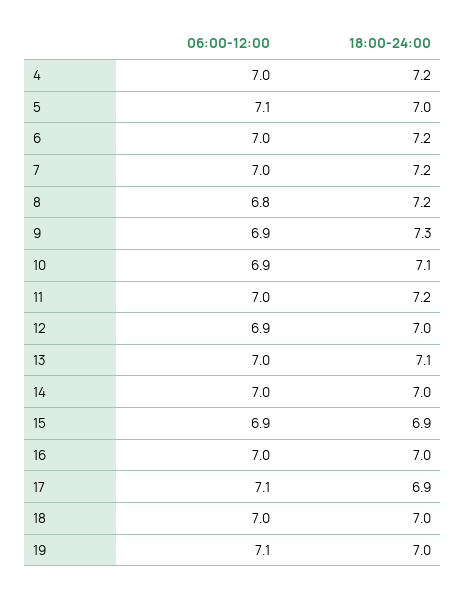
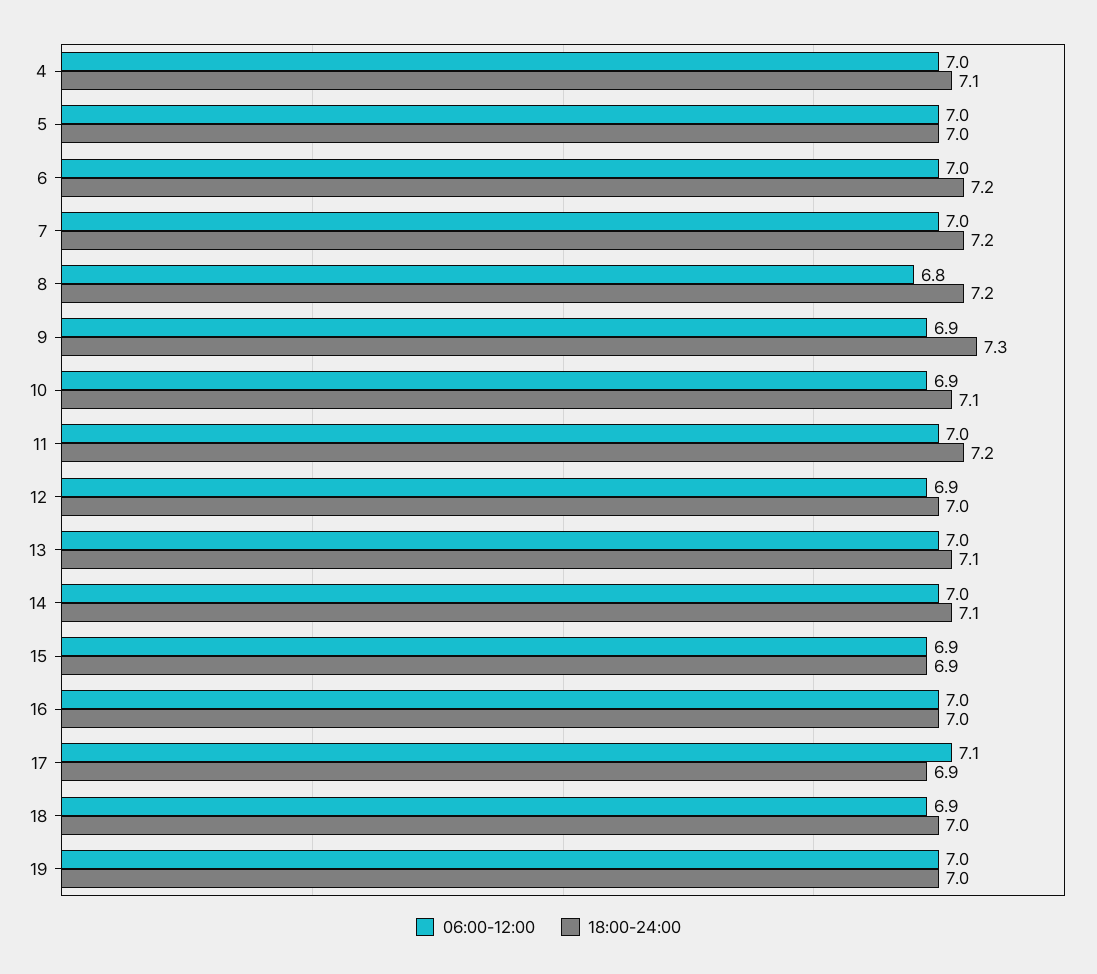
18:00-24:00, 4: 7.2 -> 7.1
06:00-12:00, 5: 7.1 -> 7
18:00-24:00, 14: 7 -> 7.1
06:00-12:00, 18: 7 -> 6.9
06:00-12:00, 19: 7.1 -> 7

